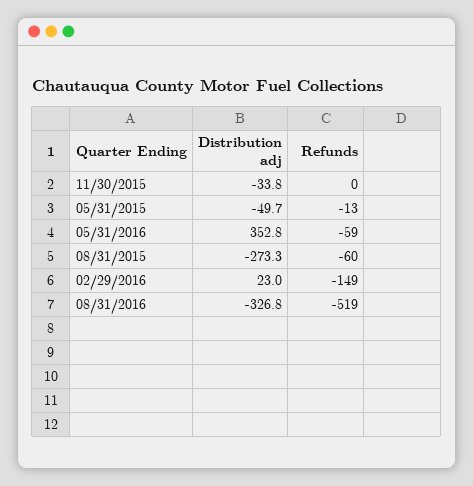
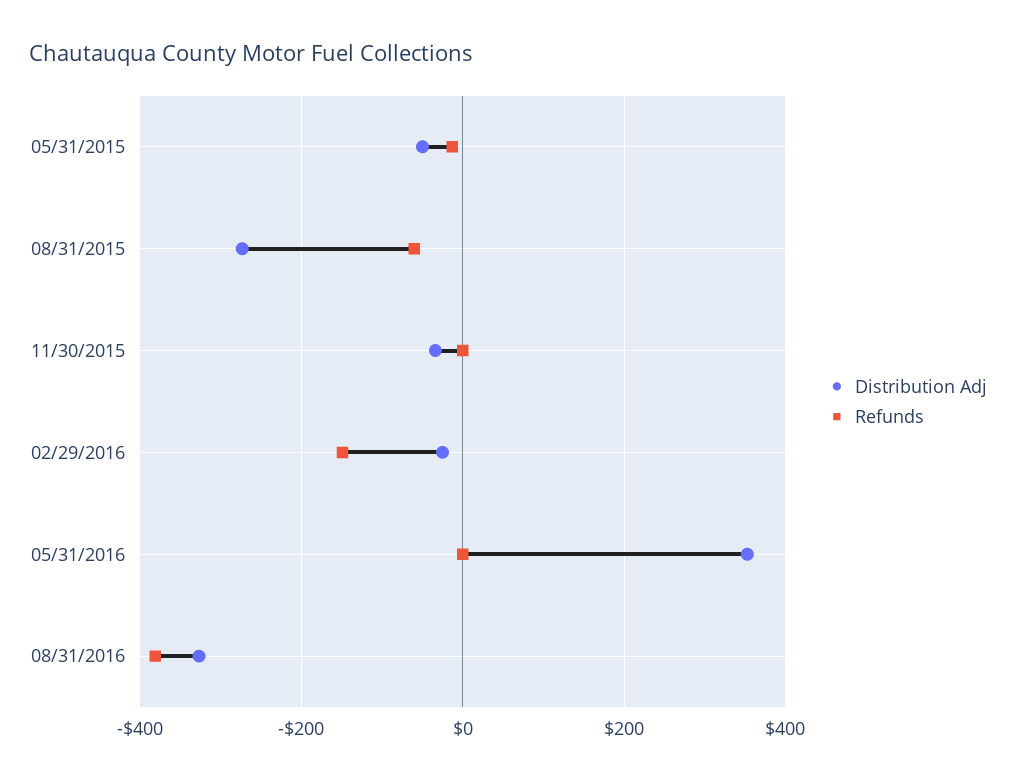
Refunds, 05/31/2016: -59 -> 0
Distribution adj, 02/29/2016: 23 -> -20
Refunds, 08/31/2016: -519 -> -380

